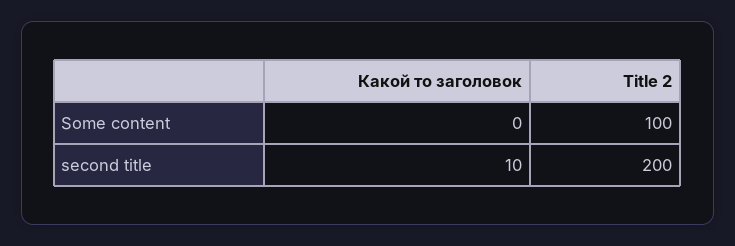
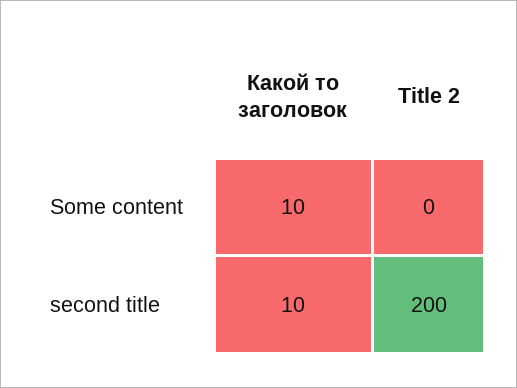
Какой то заголовок, Some content: 0 -> 10
Title 2, Some content: 100 -> 0

